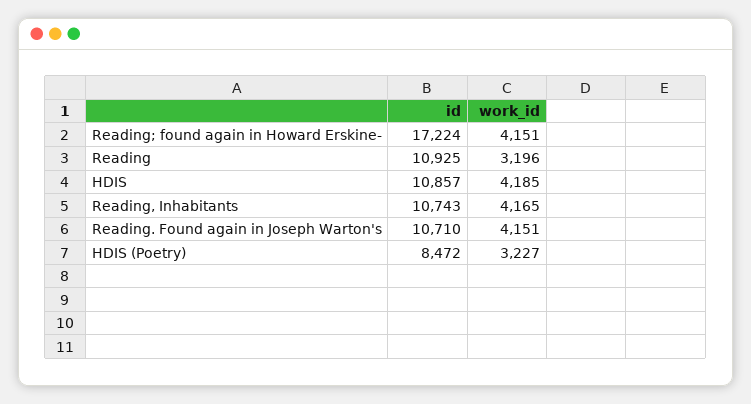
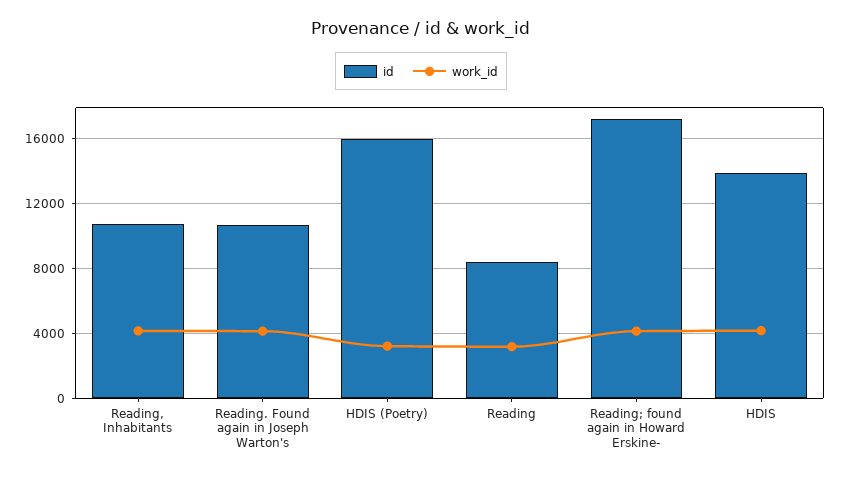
id, Reading: 10925 -> 8500
id, HDIS: 10857 -> 14000
id, HDIS (Poetry): 8472 -> 16000

